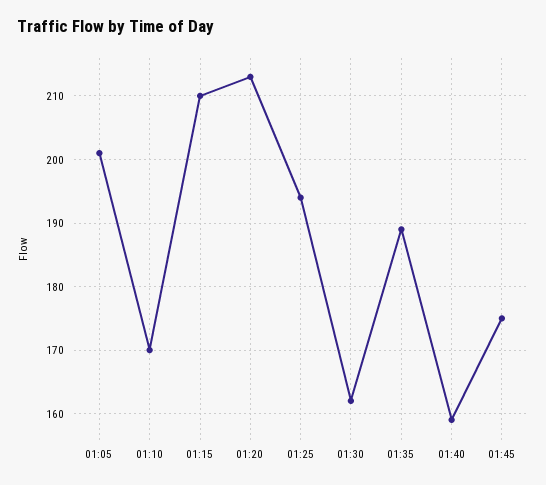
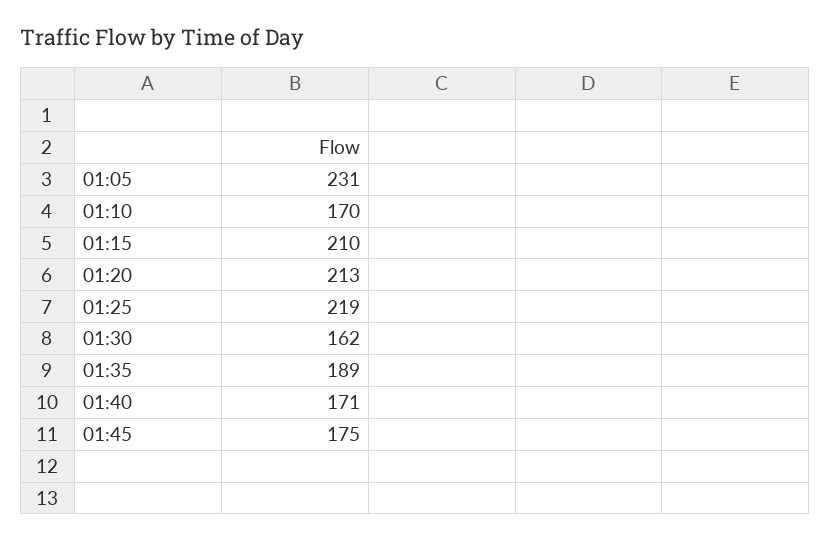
01:05: 201 -> 231
01:25: 194 -> 219
01:40: 159 -> 171

